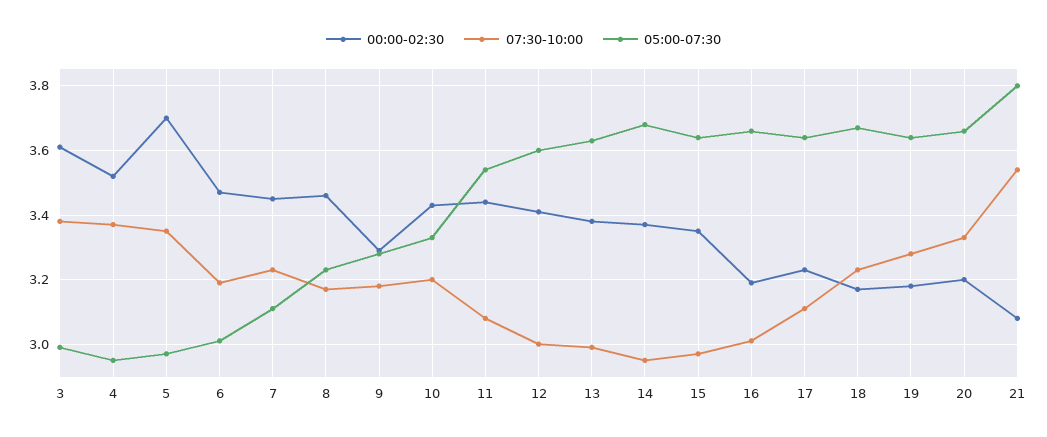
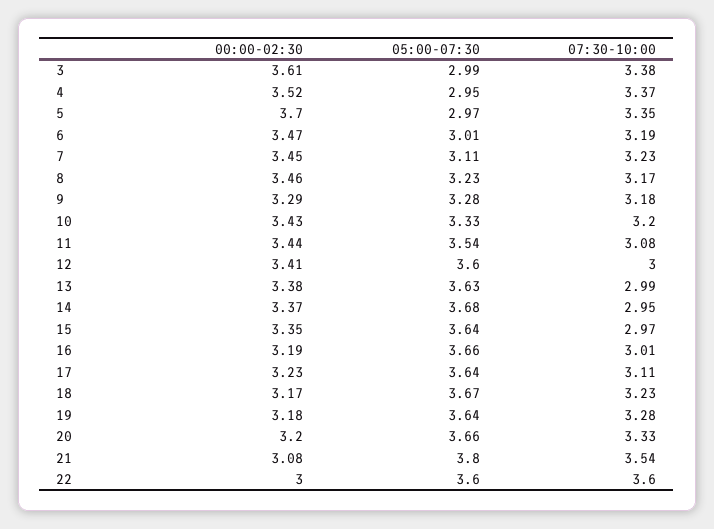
00:00-02:30, 22: none -> 3
05:00-07:30, 22: none -> 3.6
07:30-10:00, 22: none -> 3.6

